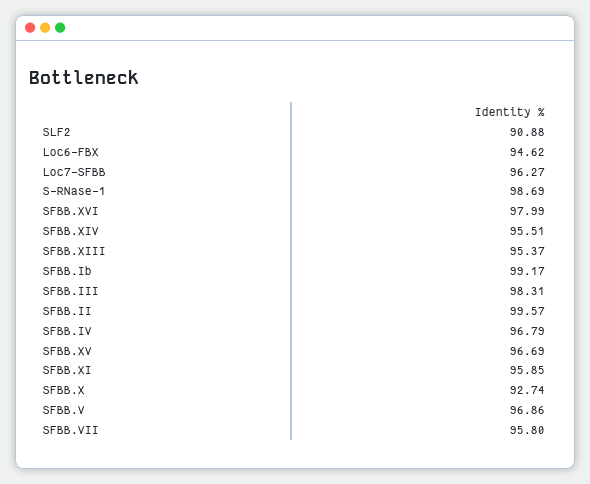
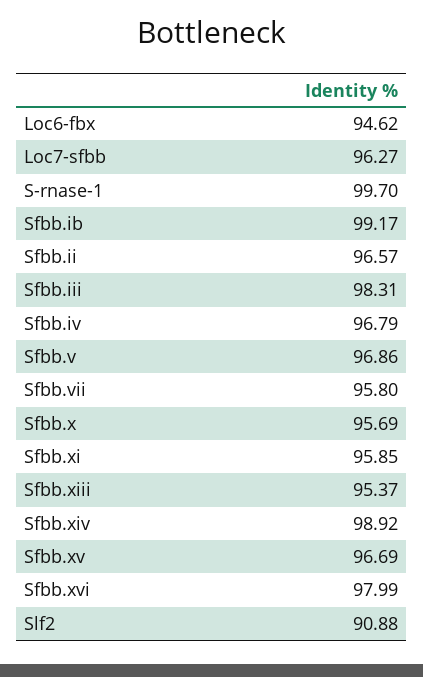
S-RNase-1: 98.69 -> 99.7
SFBB.XIV: 95.51 -> 98.92
SFBB.II: 99.57 -> 96.57
SFBB.X: 92.74 -> 95.69

